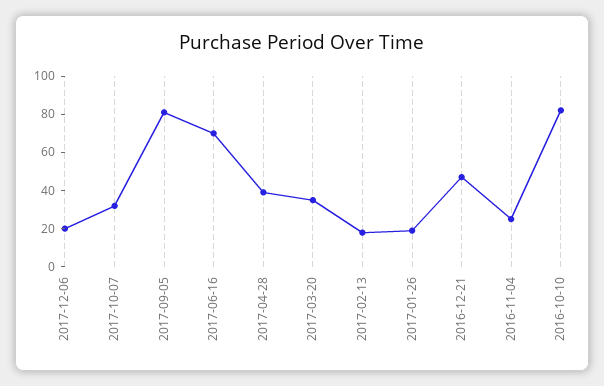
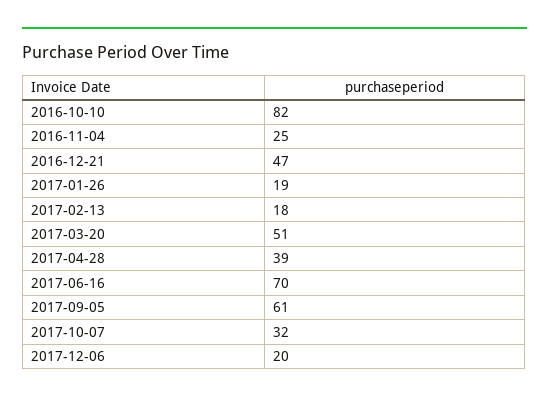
2017-09-05: 80 -> 61
2017-03-20: 35 -> 51

